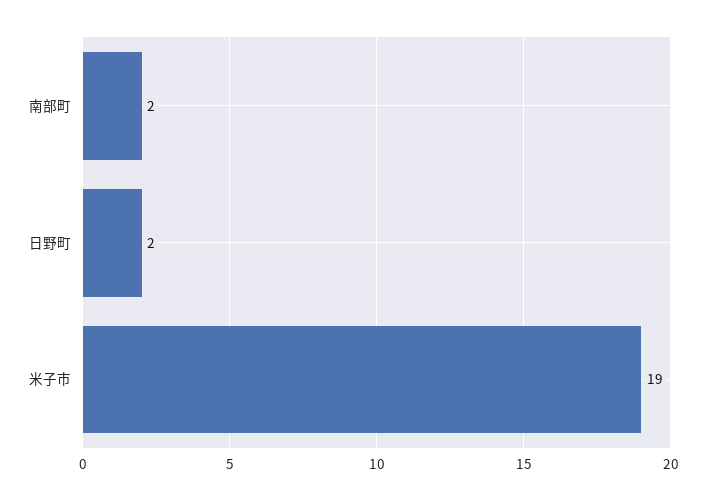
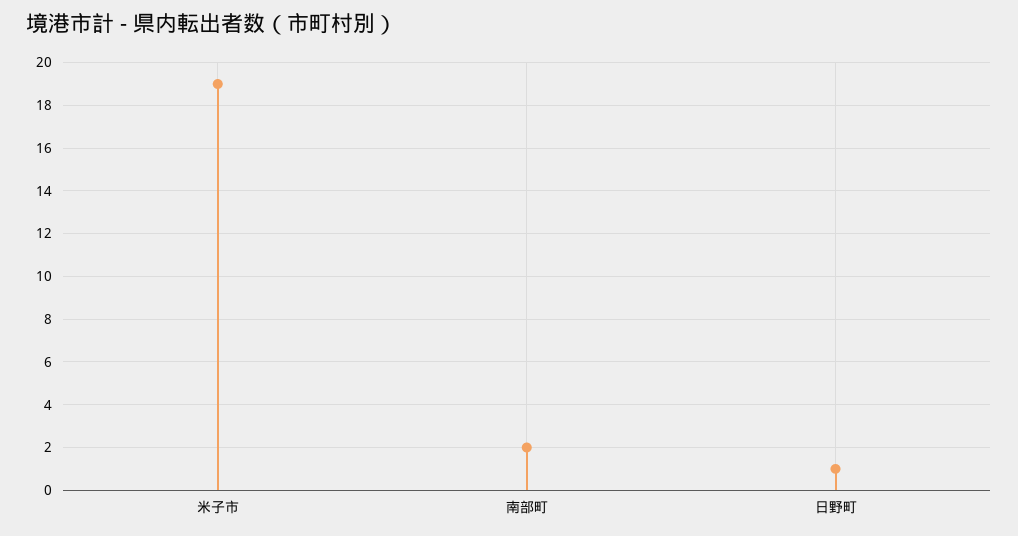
日野町: 2 -> 1

